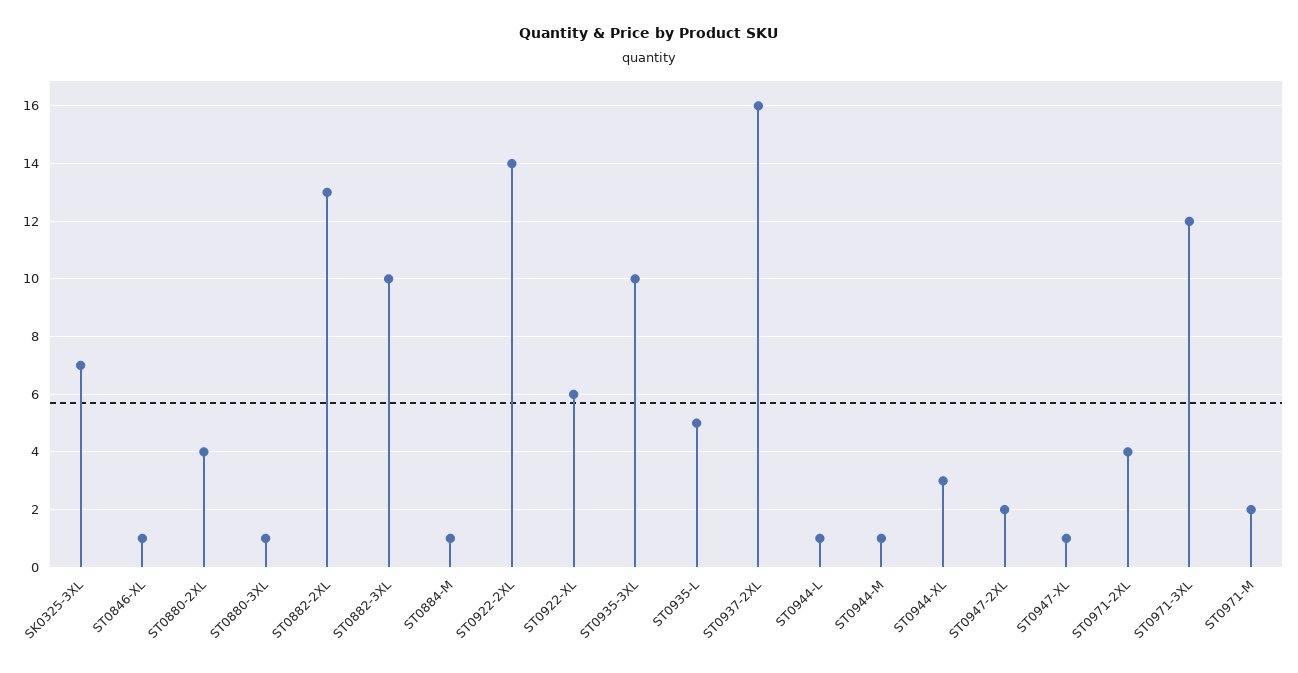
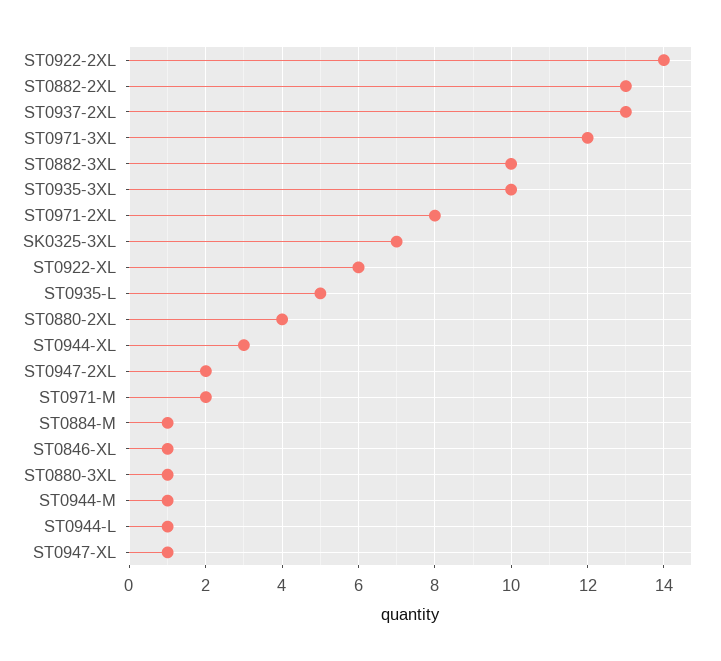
ST0937-2XL: 16 -> 13
ST0971-2XL: 4 -> 8

